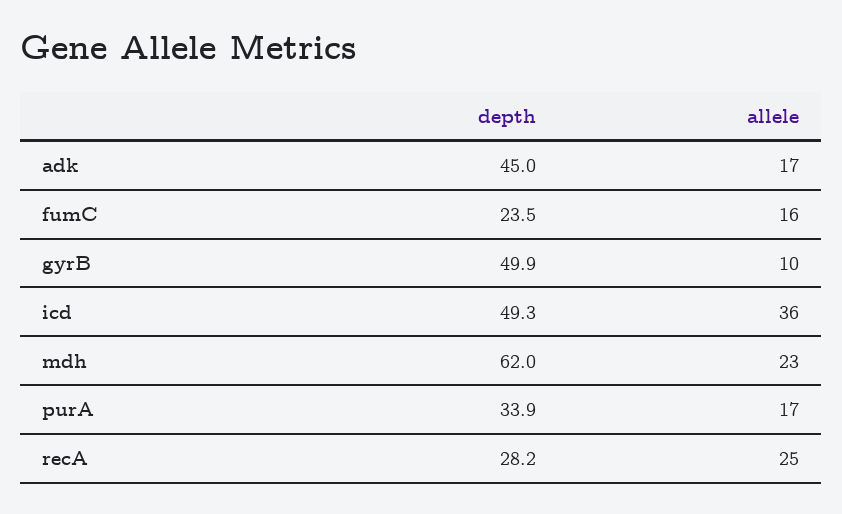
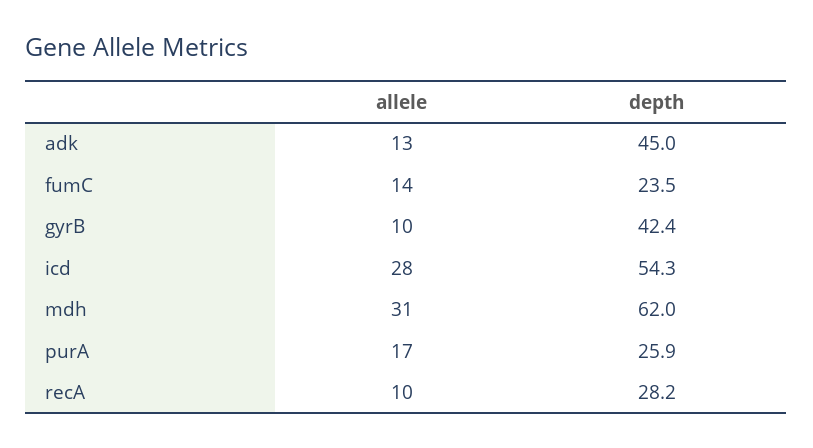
allele, adk: 17 -> 13
allele, fumC: 16 -> 14
depth, gyrB: 49.9 -> 42.4
depth, icd: 49.3 -> 54.3
allele, icd: 36 -> 28
allele, mdh: 23 -> 31
depth, purA: 33.9 -> 25.9
allele, recA: 25 -> 10

